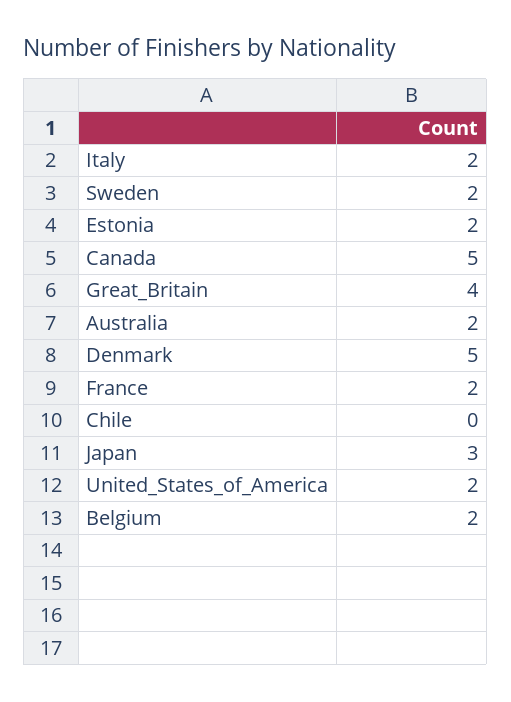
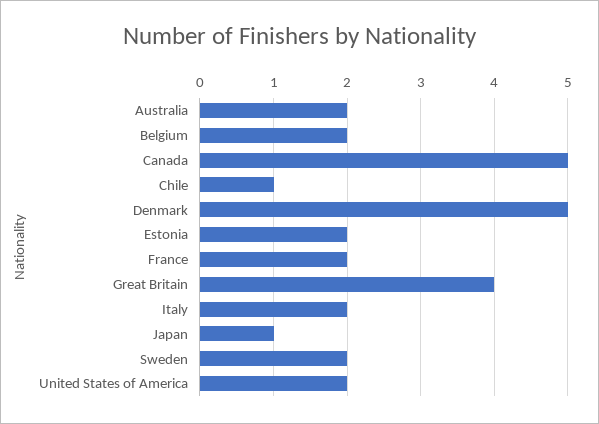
Chile: 0 -> 1
Japan: 3 -> 1

